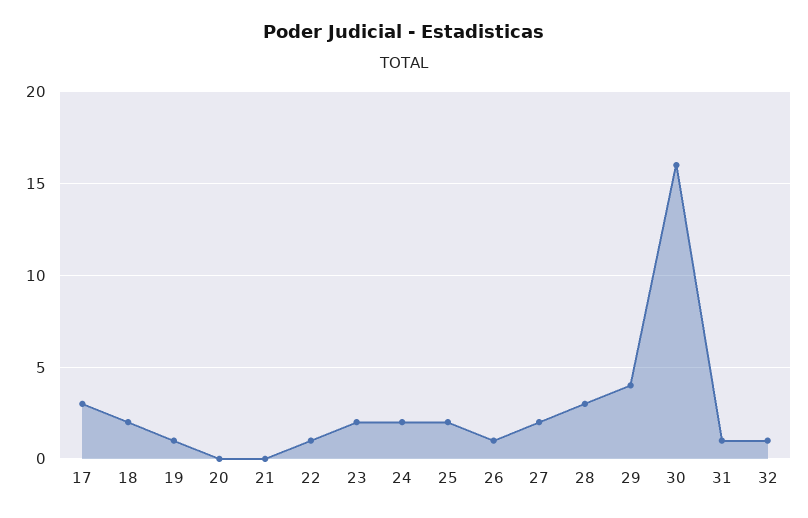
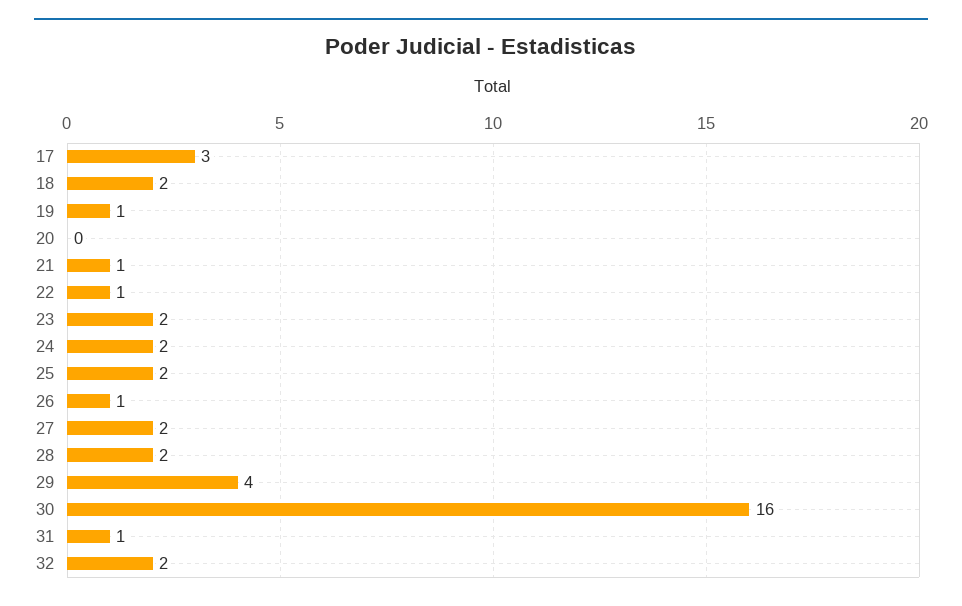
21: 0 -> 1
28: 3 -> 2
32: 1 -> 2

